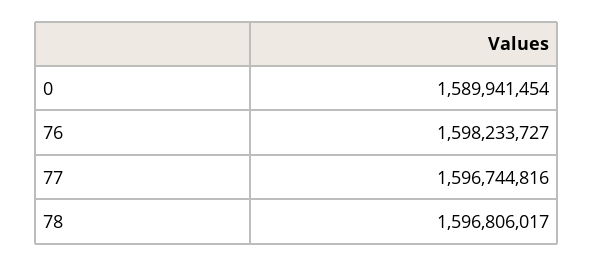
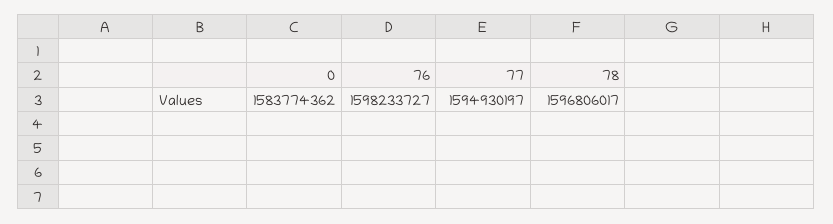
0: 1589941454 -> 1583774362
77: 1596744816 -> 1594930197

